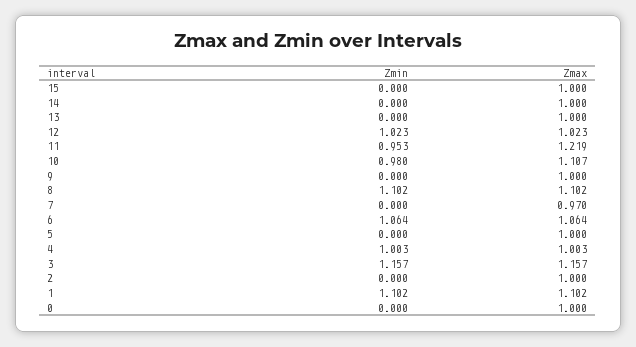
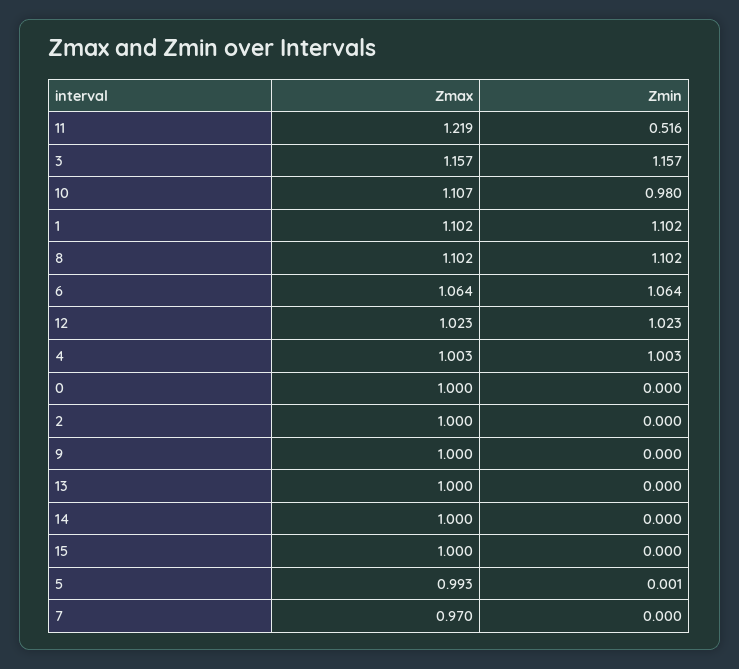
Zmin, 11: 0.953 -> 0.516
Zmin, 5: 0 -> 0.001
Zmax, 5: 1 -> 0.993

